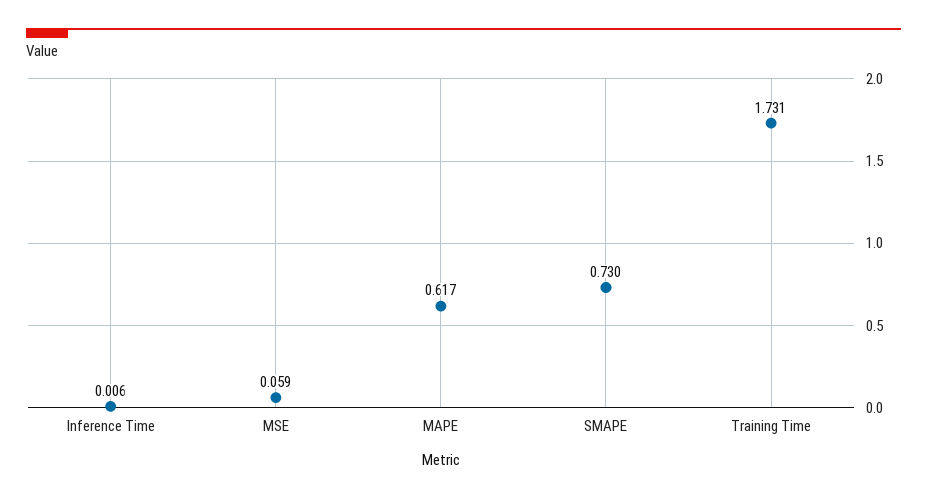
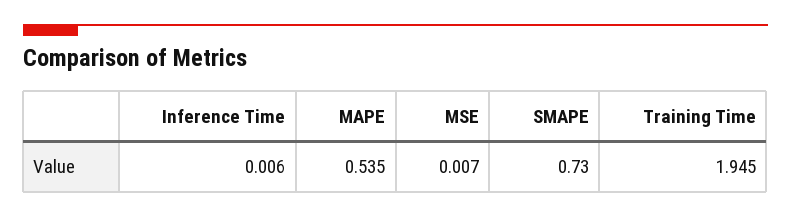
MSE: 0.059 -> 0.007
MAPE: 0.617 -> 0.535
Training Time: 1.731 -> 1.945

